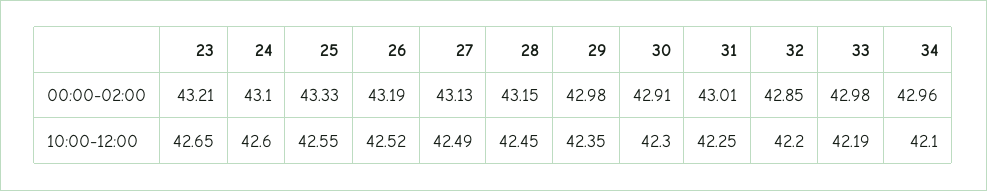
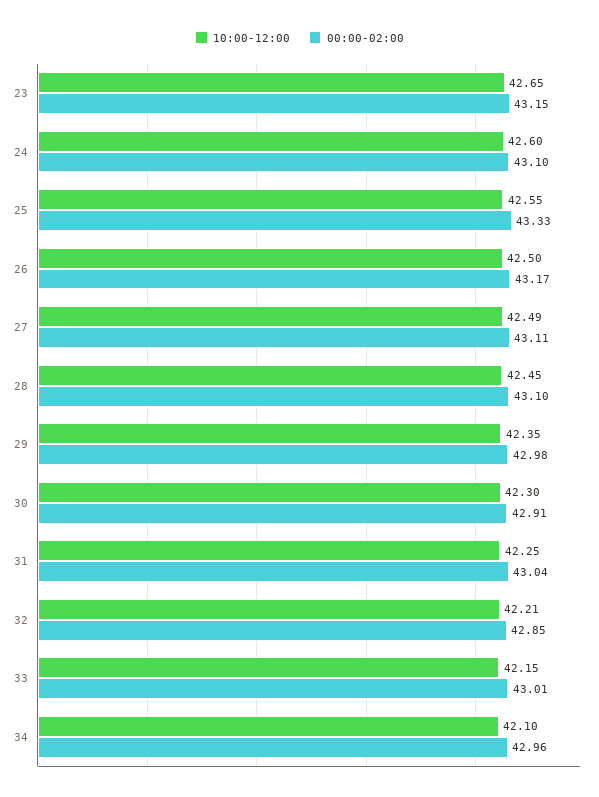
00:00-02:00, 23: 43.21 -> 43.15
00:00-02:00, 26: 43.19 -> 43.17
00:00-02:00, 27: 43.13 -> 43.11
00:00-02:00, 28: 43.15 -> 43.1
00:00-02:00, 31: 43.01 -> 43.04
00:00-02:00, 33: 42.98 -> 43.01
10:00-12:00, 26: 42.52 -> 42.5
10:00-12:00, 32: 42.2 -> 42.21
10:00-12:00, 33: 42.19 -> 42.15

